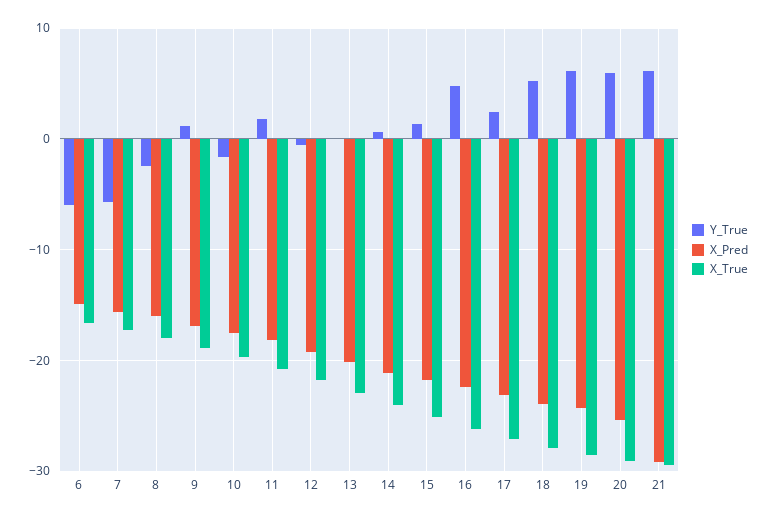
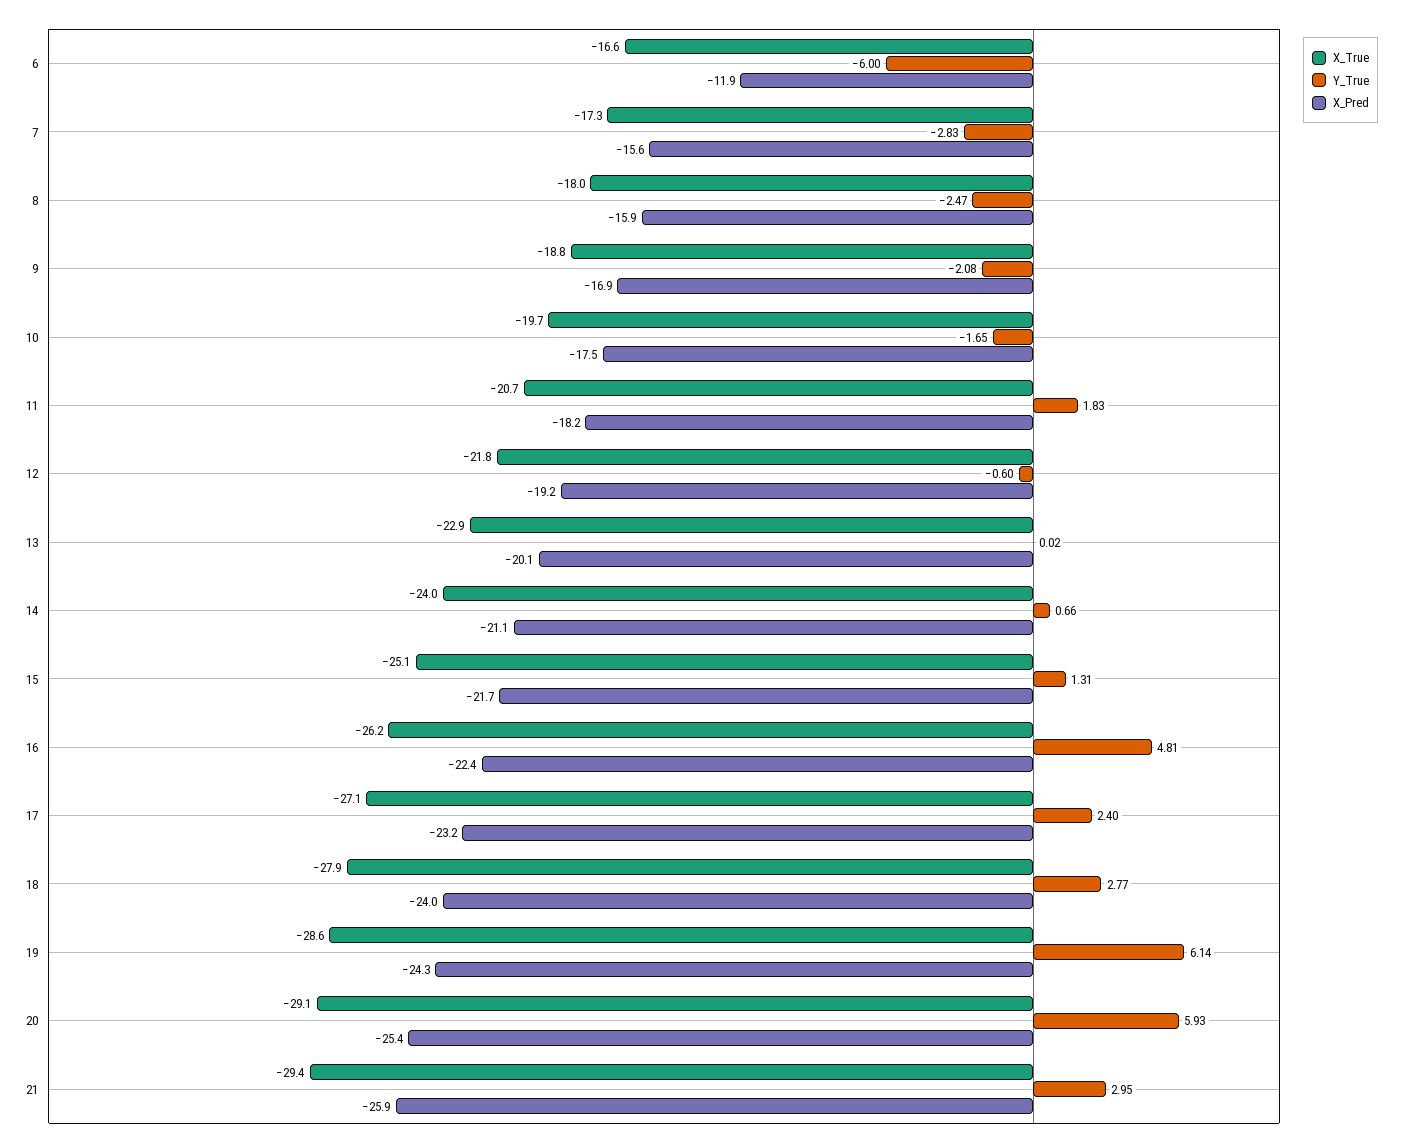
X_Pred, 6: -15 -> -11.9
Y_True, 7: -6 -> -2.83
Y_True, 9: 1 -> -2.08
Y_True, 18: 5 -> 2.77
Y_True, 21: 6 -> 2.95
X_Pred, 21: -29 -> -25.9

